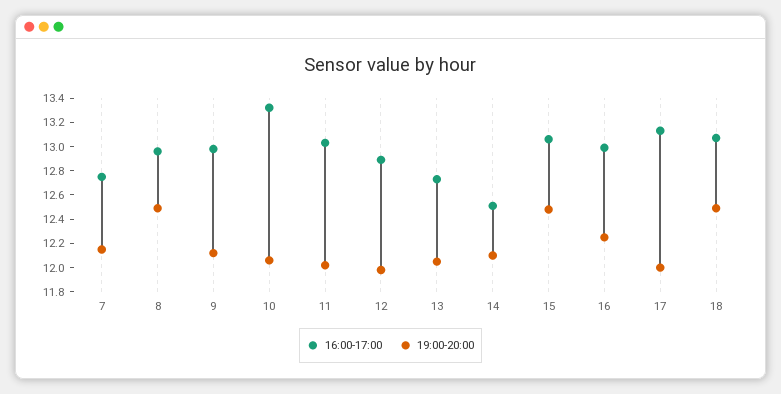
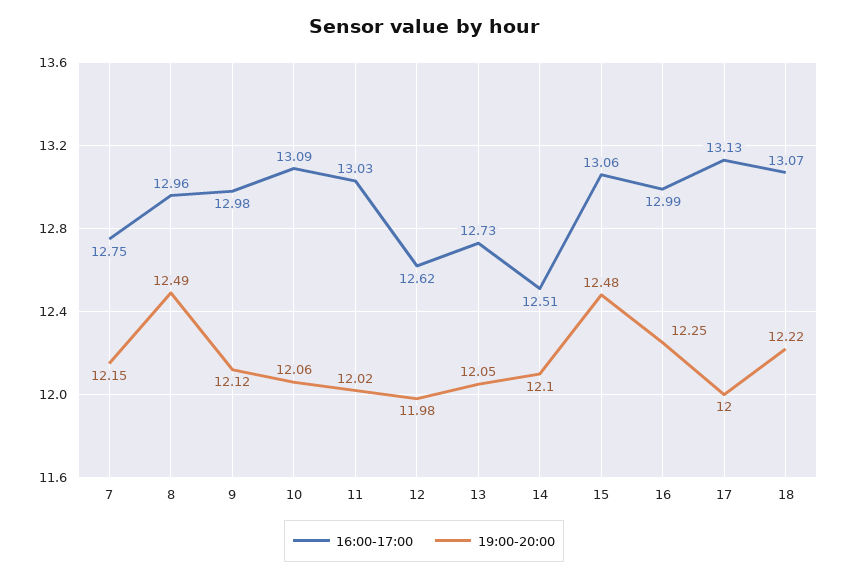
16:00-17:00, 10: 13.3 -> 13.09
16:00-17:00, 12: 12.9 -> 12.62
19:00-20:00, 18: 12.5 -> 12.22

